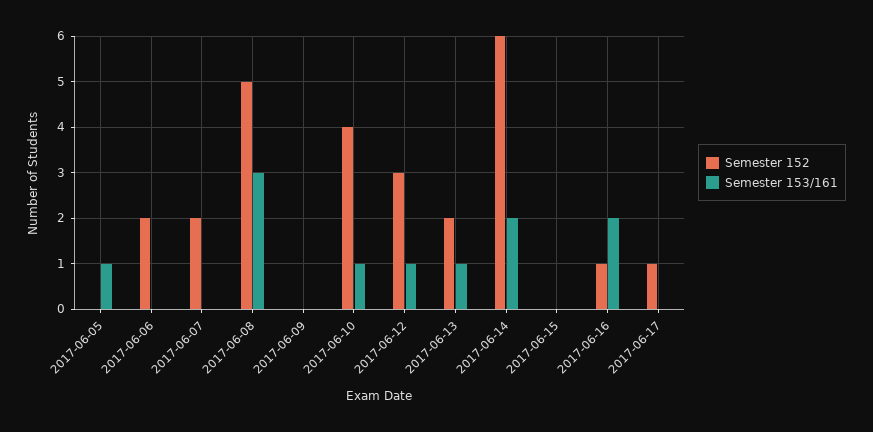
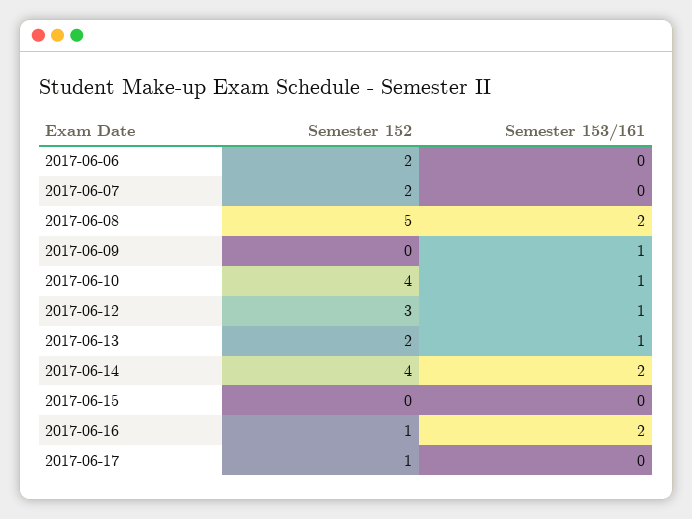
Semester 152, 2017-06-05: 0 -> none
Semester 153/161, 2017-06-05: 1 -> none
Semester 153/161, 2017-06-08: 3 -> 2
Semester 153/161, 2017-06-09: 0 -> 1
Semester 152, 2017-06-14: 6 -> 4

